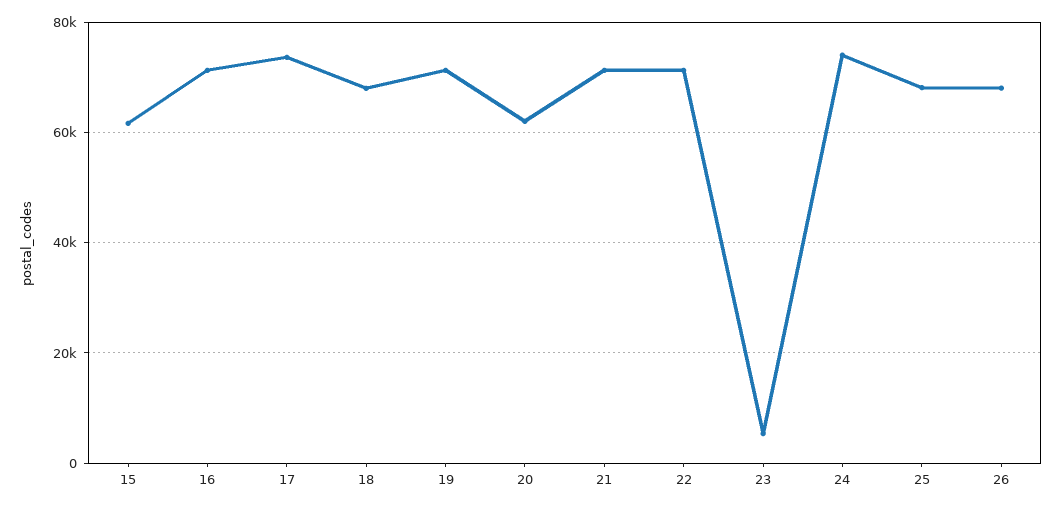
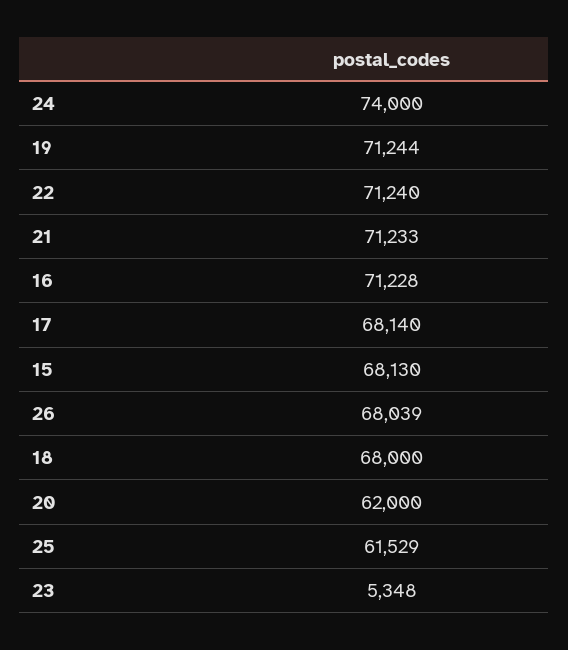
15: 62000 -> 68130
17: 74000 -> 68140
25: 68000 -> 61529

